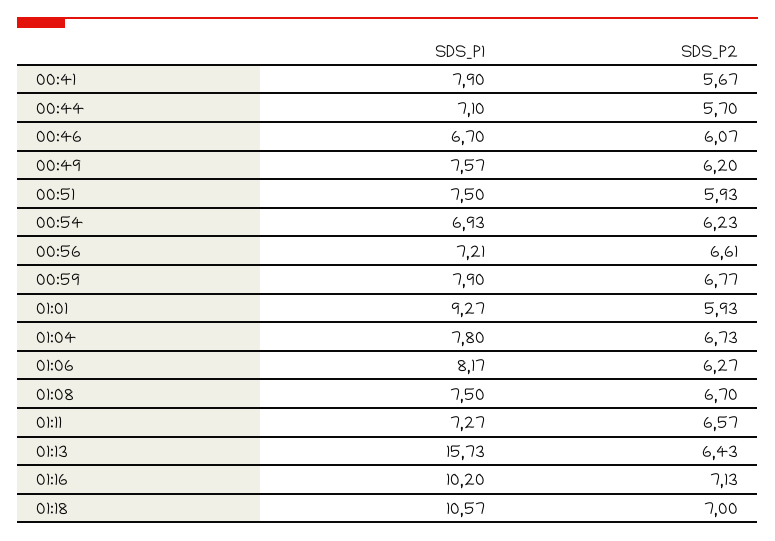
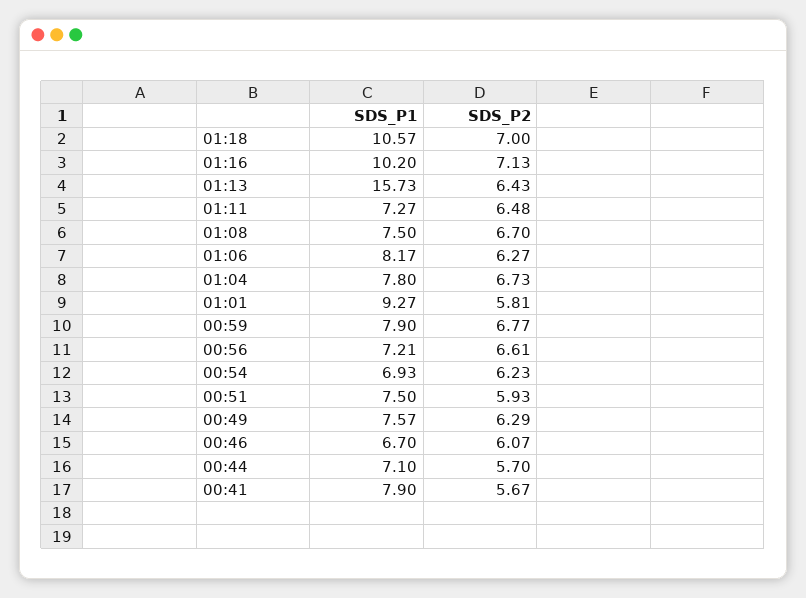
SDS_P2, 00:49: 6.2 -> 6.29
SDS_P2, 01:01: 5.93 -> 5.81
SDS_P2, 01:11: 6.57 -> 6.48

